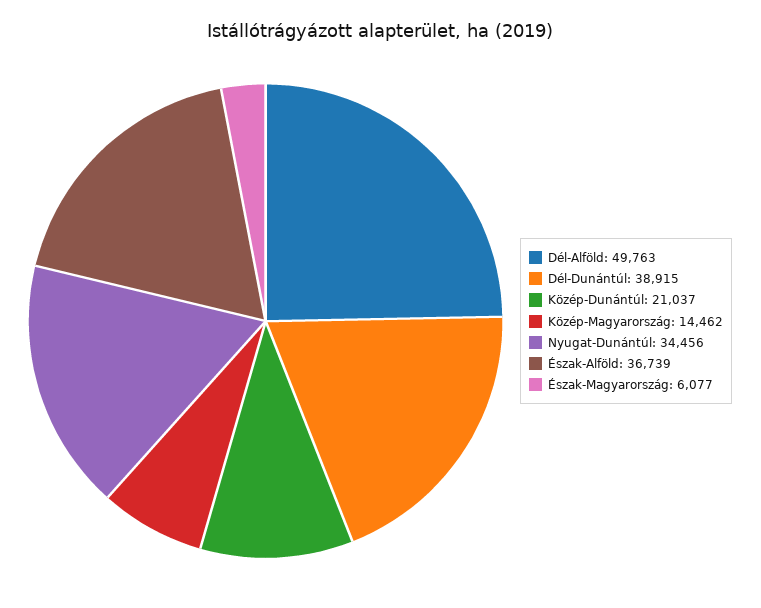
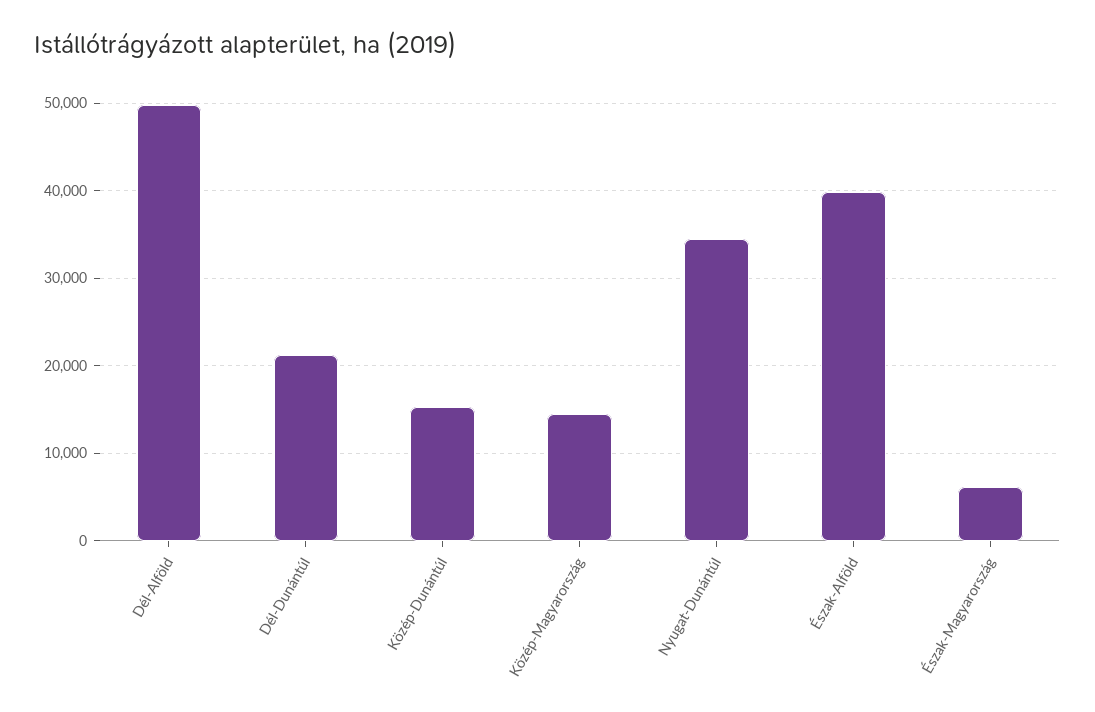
Dél-Dunántúl: 38915 -> 21000
Közép-Dunántúl: 21037 -> 15000
Észak-Alföld: 36739 -> 40000

